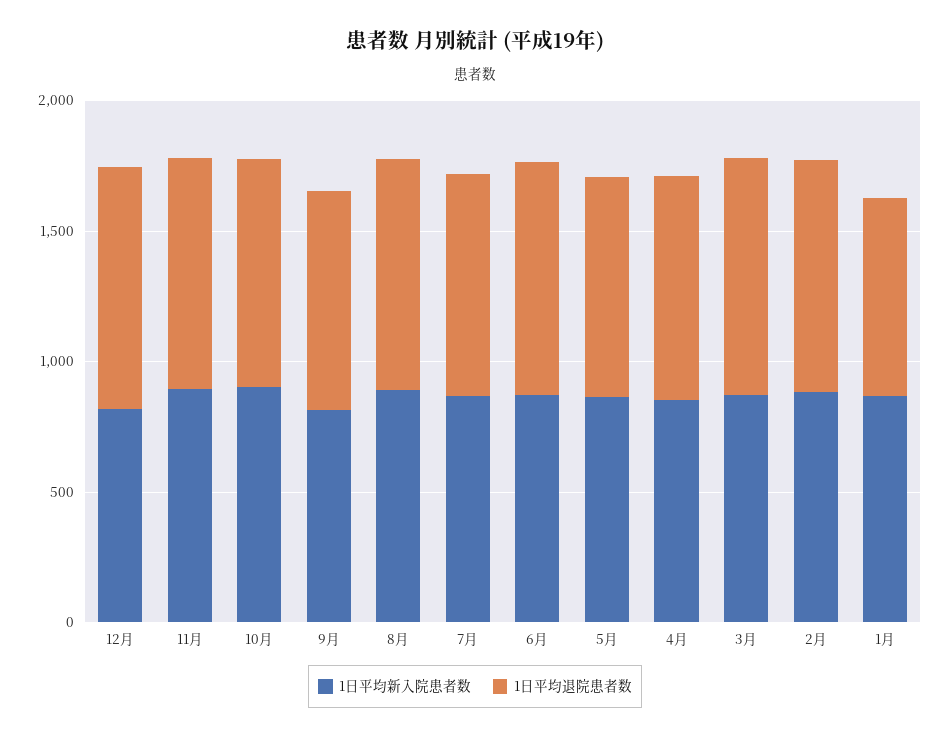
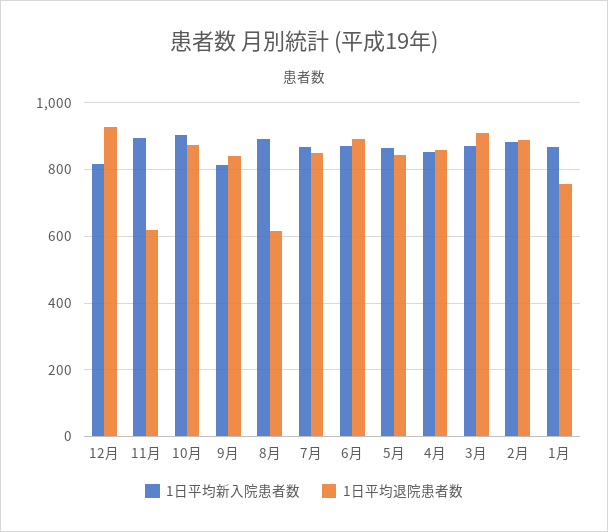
1日平均退院患者数, 11月: 900 -> 620
1日平均退院患者数, 8月: 900 -> 620

